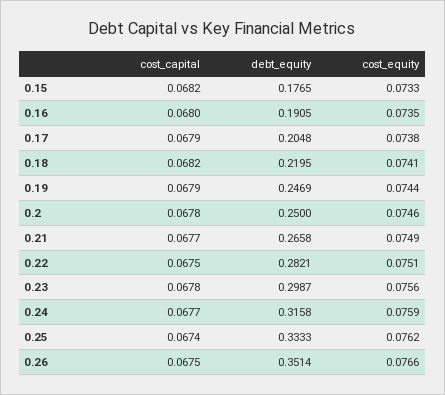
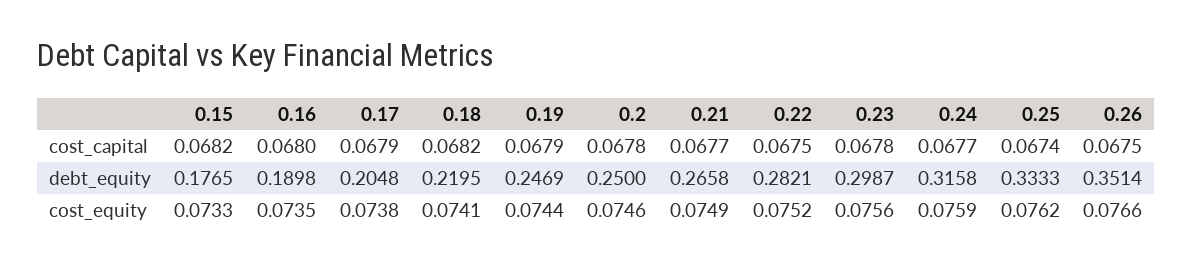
debt_equity, 0.16: 0.1905 -> 0.1898
cost_equity, 0.22: 0.0751 -> 0.0752

